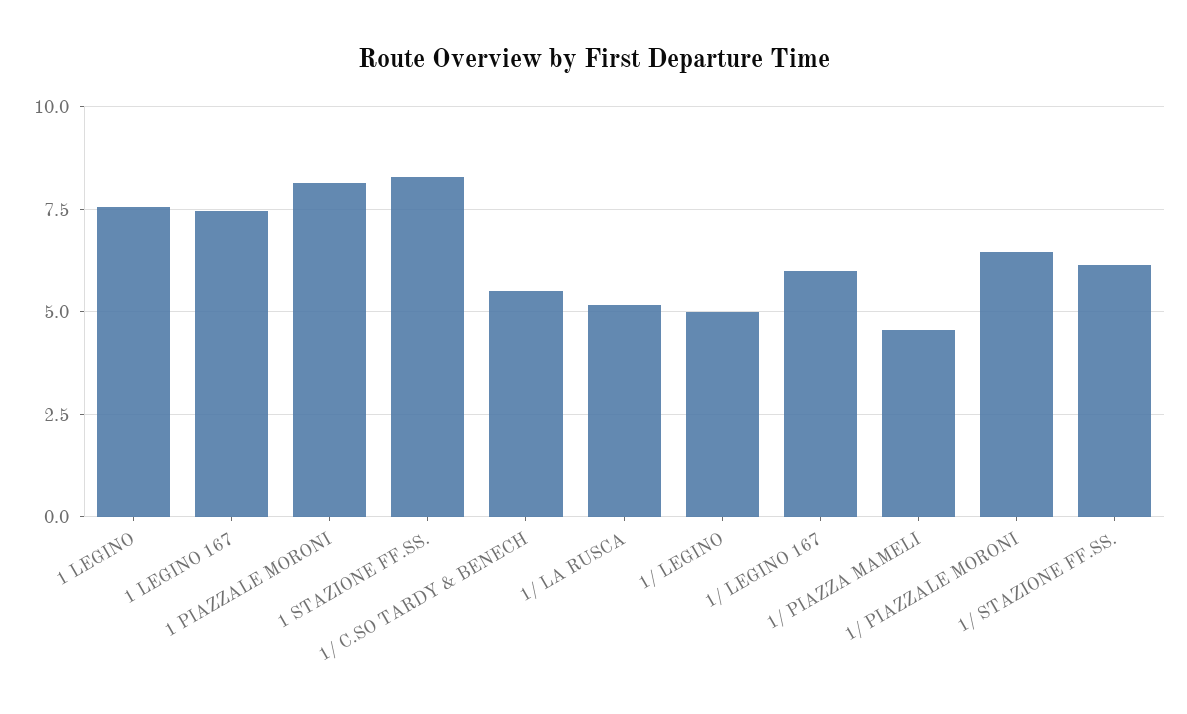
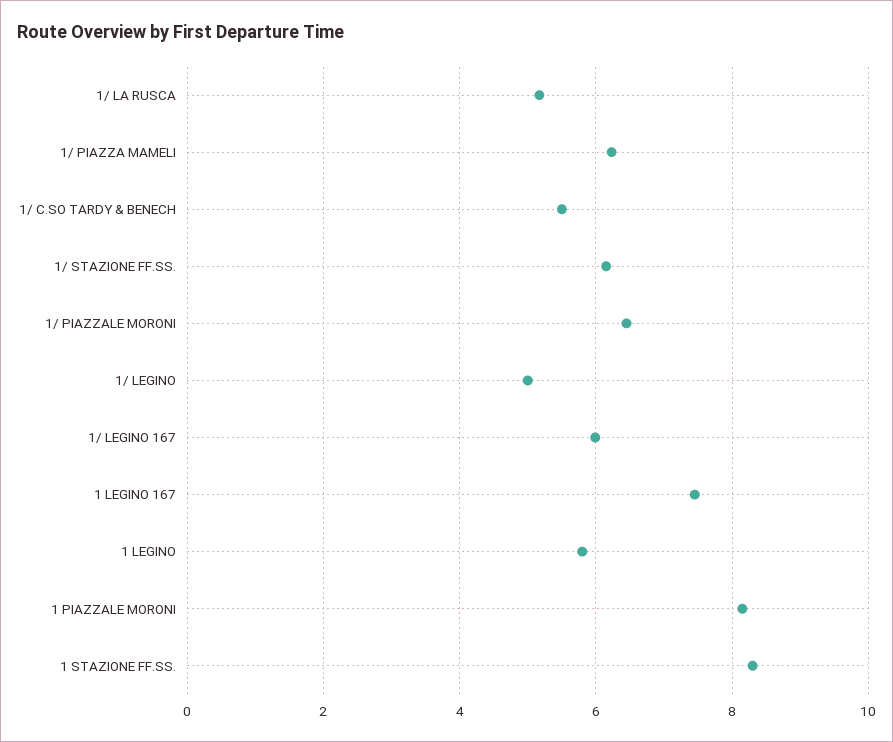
1 LEGINO: 7.5 -> 5.8
1/ PIAZZA MAMELI: 4.5 -> 6.2

